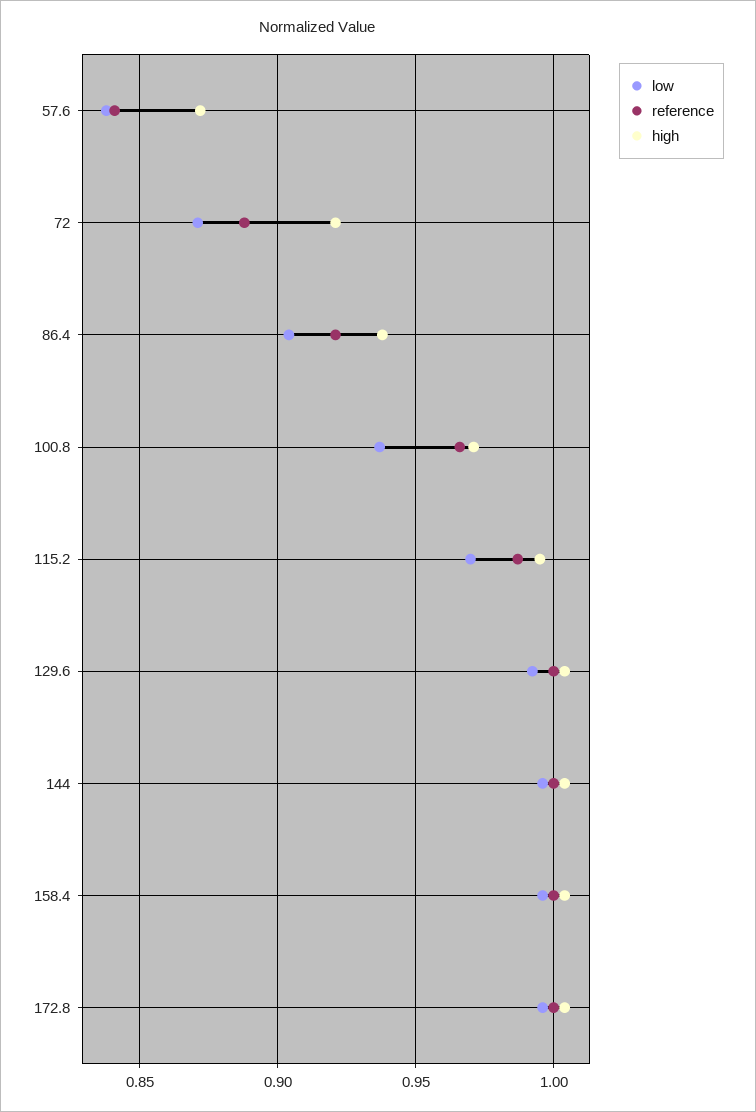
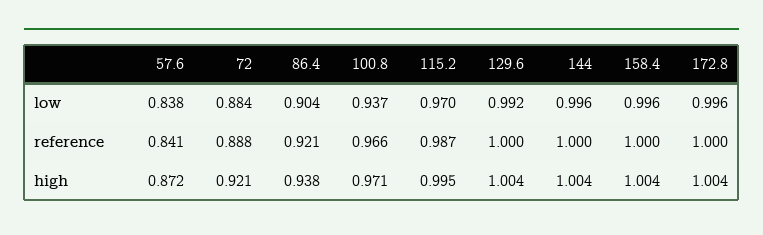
low, 72: 0.87 -> 0.884

